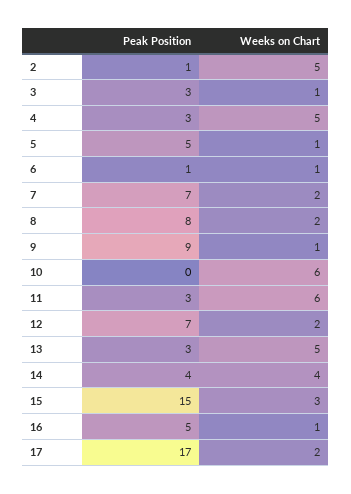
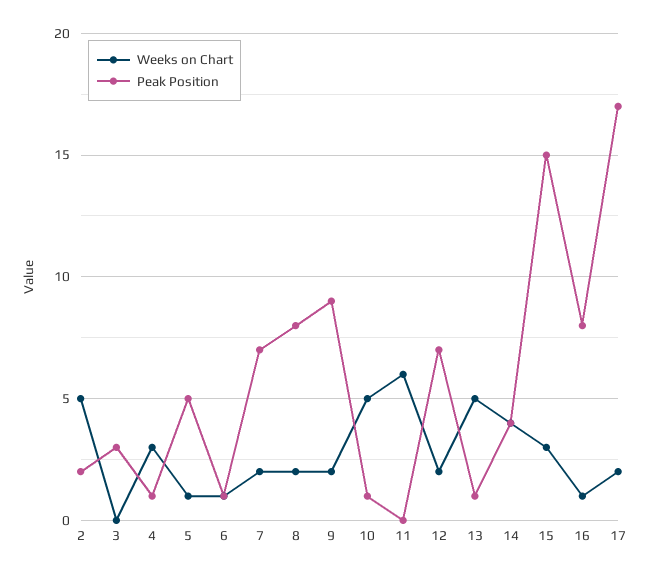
Peak Position, 2: 1 -> 2
Weeks on Chart, 3: 1 -> 0
Peak Position, 4: 3 -> 1
Weeks on Chart, 4: 5 -> 3
Weeks on Chart, 9: 1 -> 2
Peak Position, 10: 0 -> 1
Weeks on Chart, 10: 6 -> 5
Peak Position, 11: 3 -> 0
Peak Position, 13: 3 -> 1
Peak Position, 16: 5 -> 8

